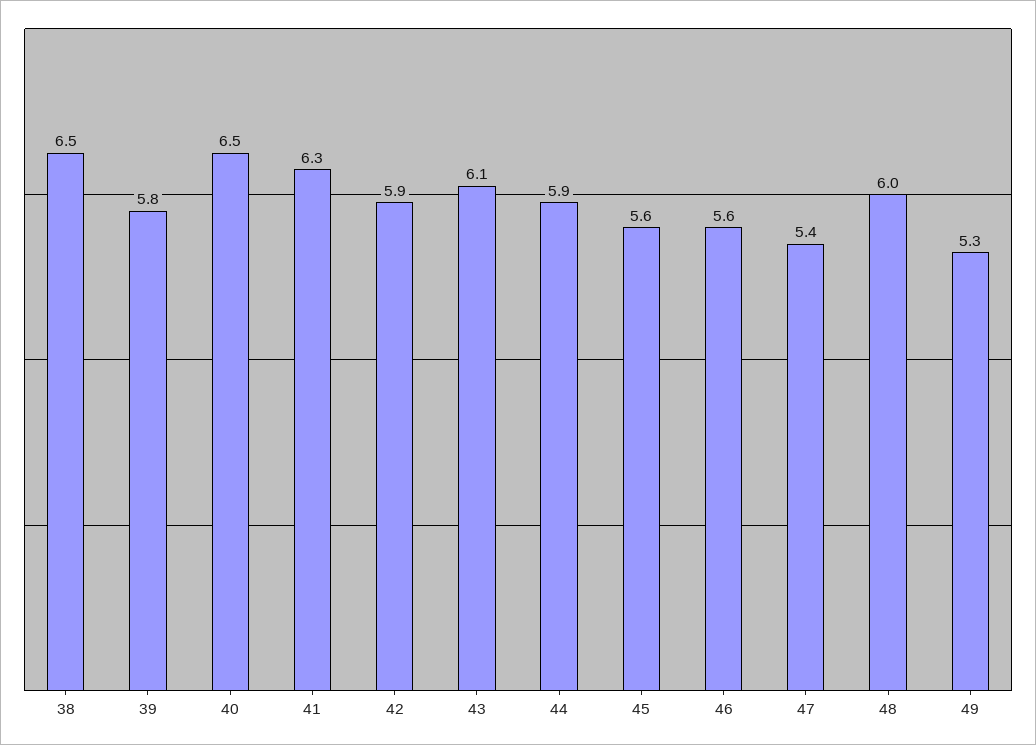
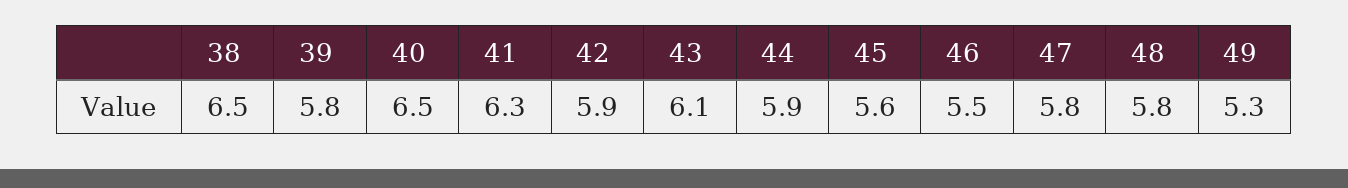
46: 5.6 -> 5.5
47: 5.4 -> 5.8
48: 6 -> 5.8

